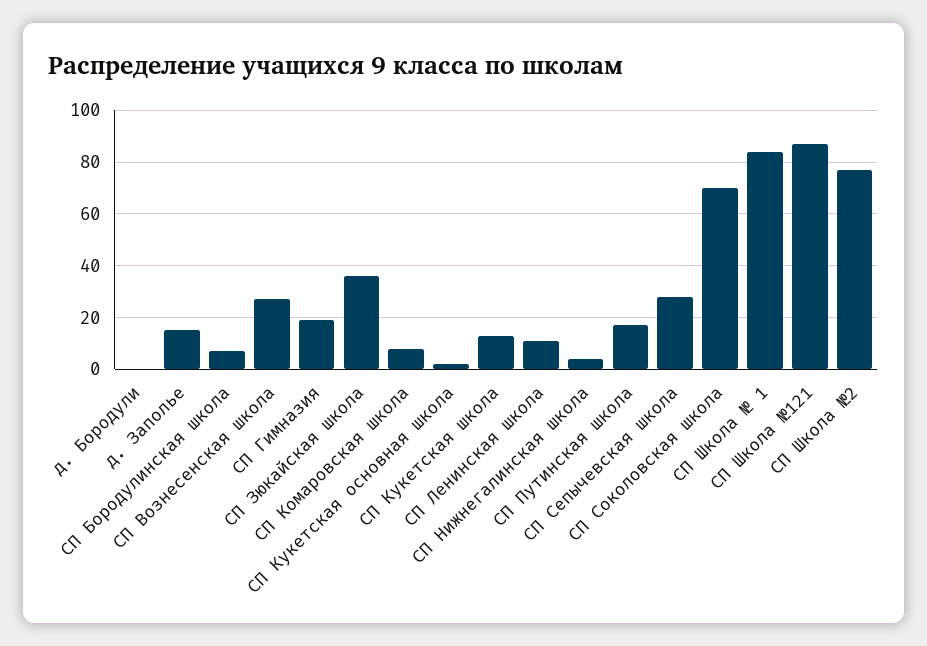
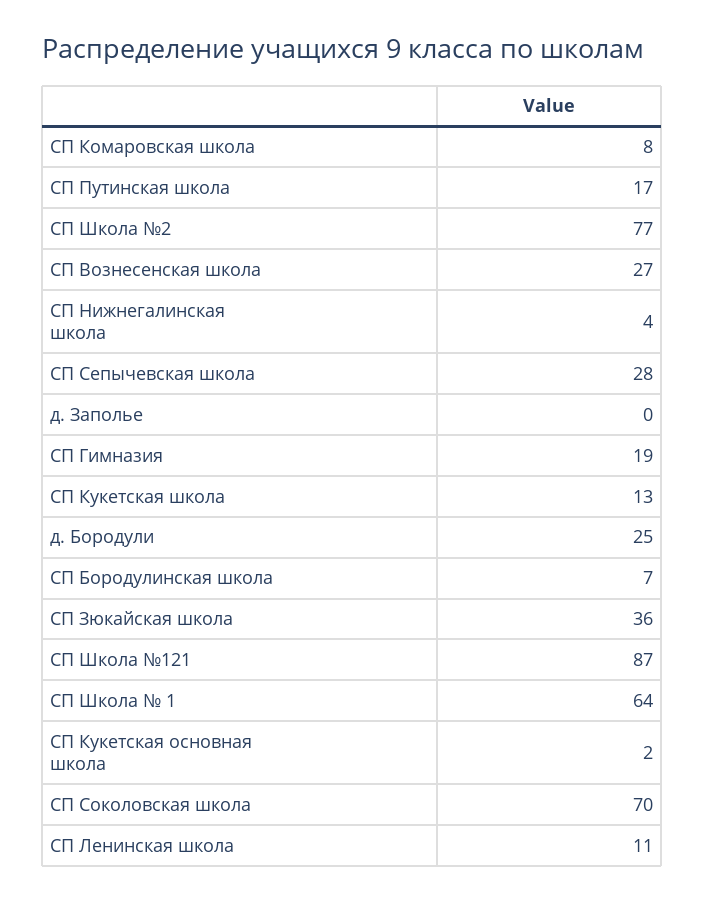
д. Бородули: 0 -> 25
д. Заполье: 15 -> 0
СП Школа № 1: 85 -> 64

